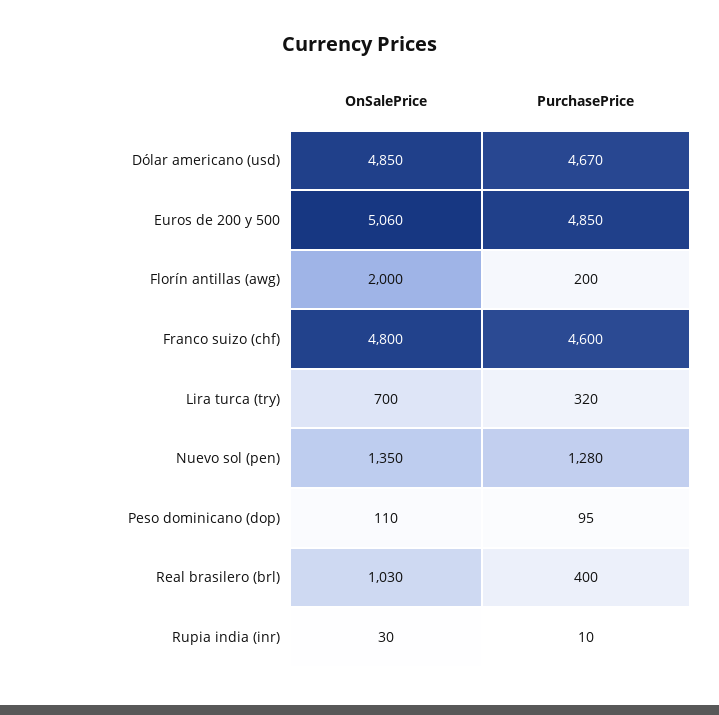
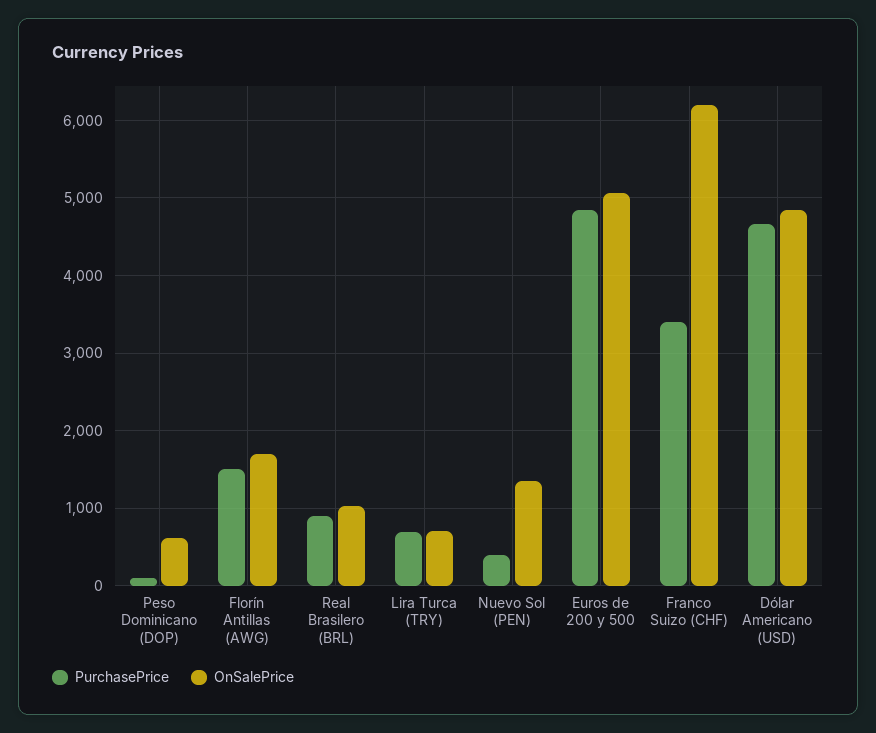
OnSalePrice, Florín antillas (awg): 2000 -> 1700
PurchasePrice, Florín antillas (awg): 200 -> 1500
OnSalePrice, Franco suizo (chf): 4800 -> 6200
PurchasePrice, Franco suizo (chf): 4600 -> 3400
PurchasePrice, Lira turca (try): 320 -> 700
PurchasePrice, Nuevo sol (pen): 1280 -> 400
OnSalePrice, Peso dominicano (dop): 110 -> 600
PurchasePrice, Real brasilero (brl): 400 -> 900
OnSalePrice, Rupia india (inr): 30 -> none
PurchasePrice, Rupia india (inr): 10 -> none

